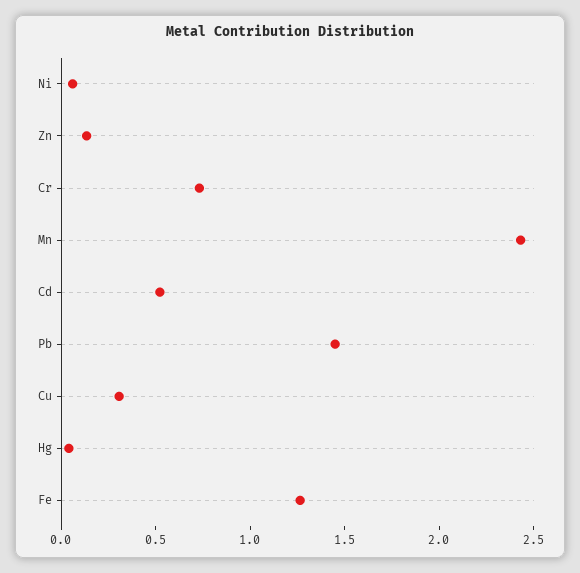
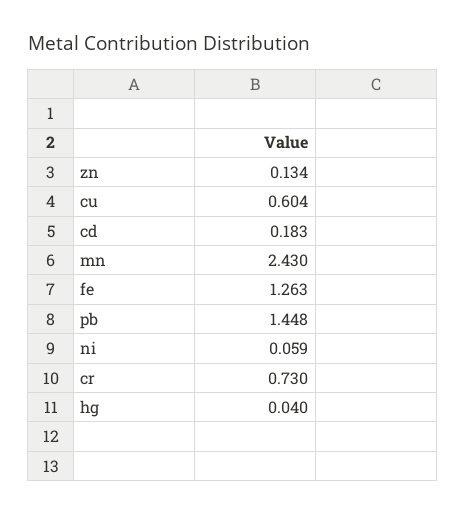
Cd: 0.5 -> 0.183
Cu: 0.3 -> 0.604

